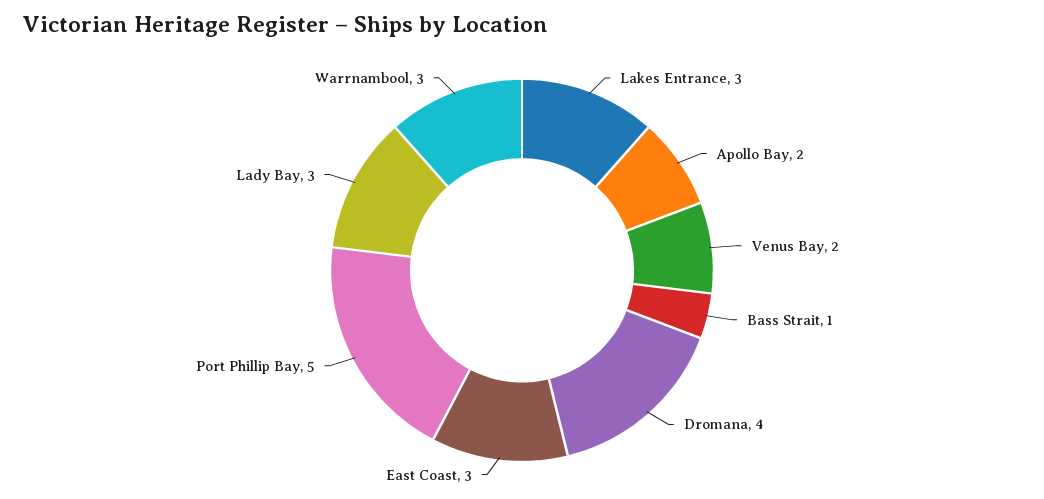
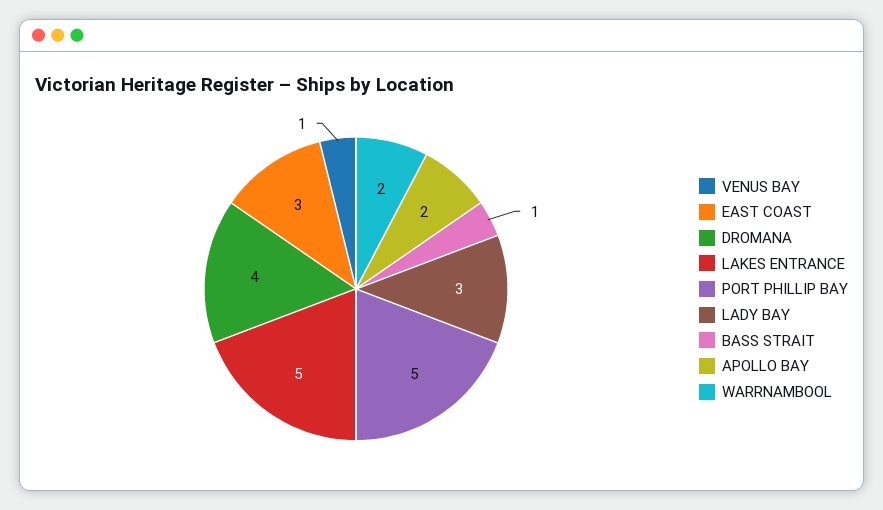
Lakes Entrance: 3 -> 5
Venus Bay: 2 -> 1
Warrnambool: 3 -> 2

